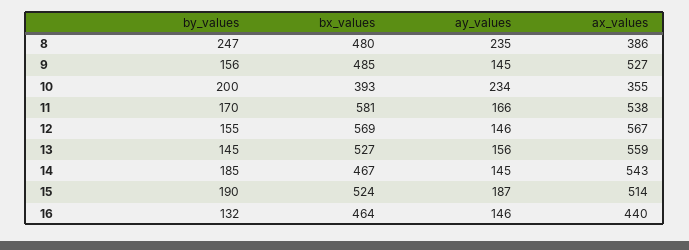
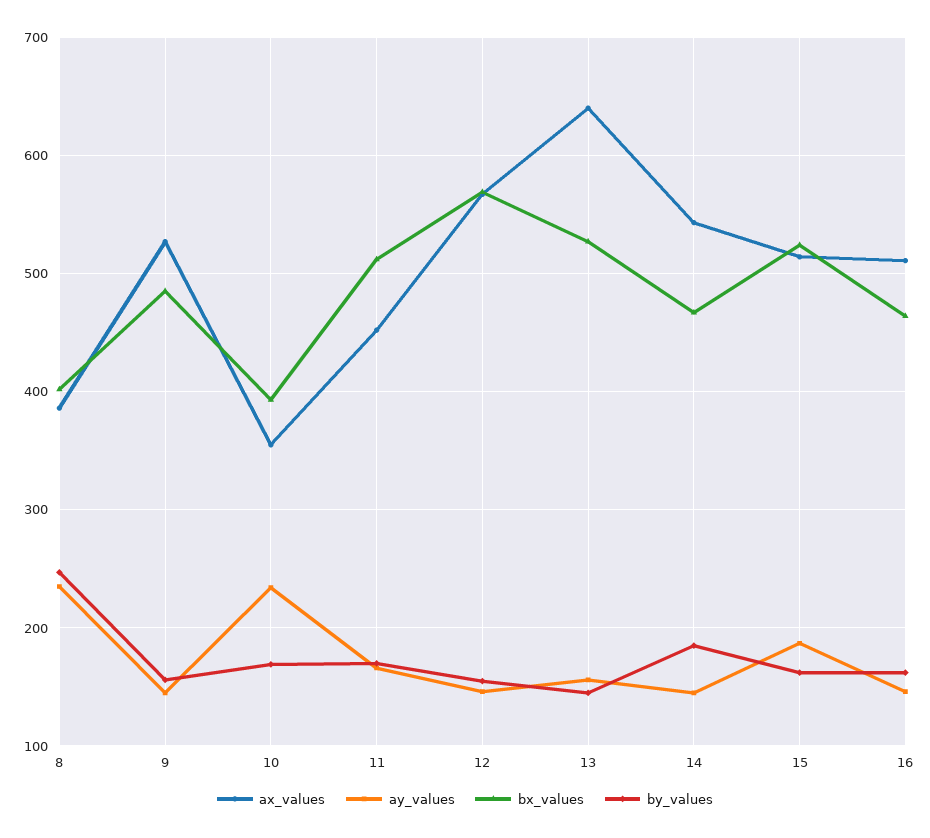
bx_values, 8: 480 -> 400
by_values, 10: 200 -> 170
bx_values, 11: 581 -> 510
ax_values, 11: 538 -> 450
ax_values, 13: 559 -> 640
by_values, 15: 190 -> 160
by_values, 16: 132 -> 160
ax_values, 16: 440 -> 510

